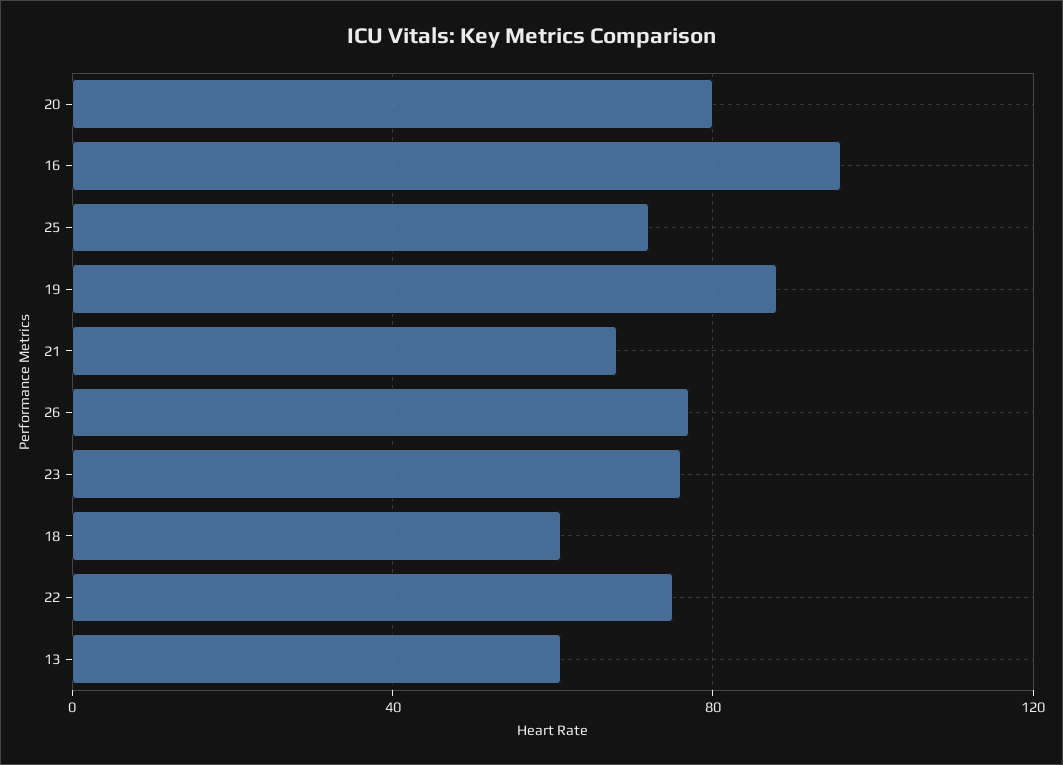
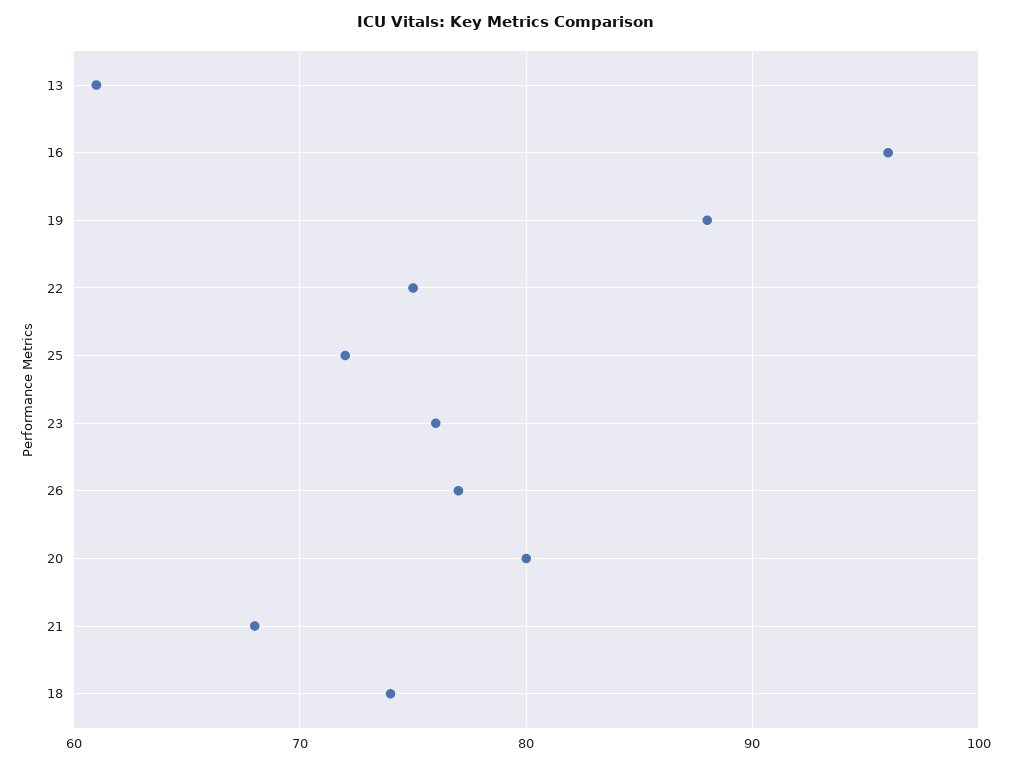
18: 60 -> 74

